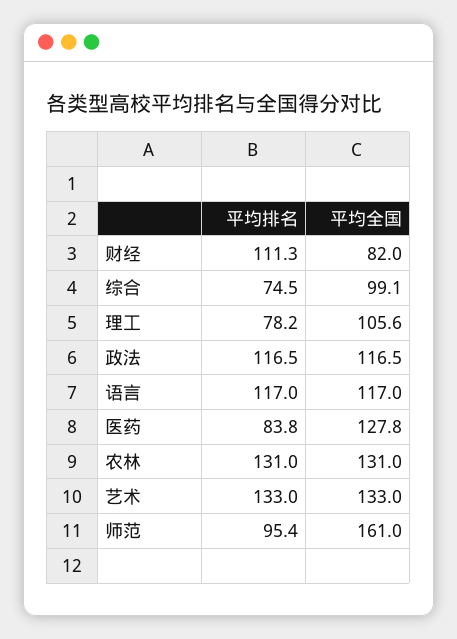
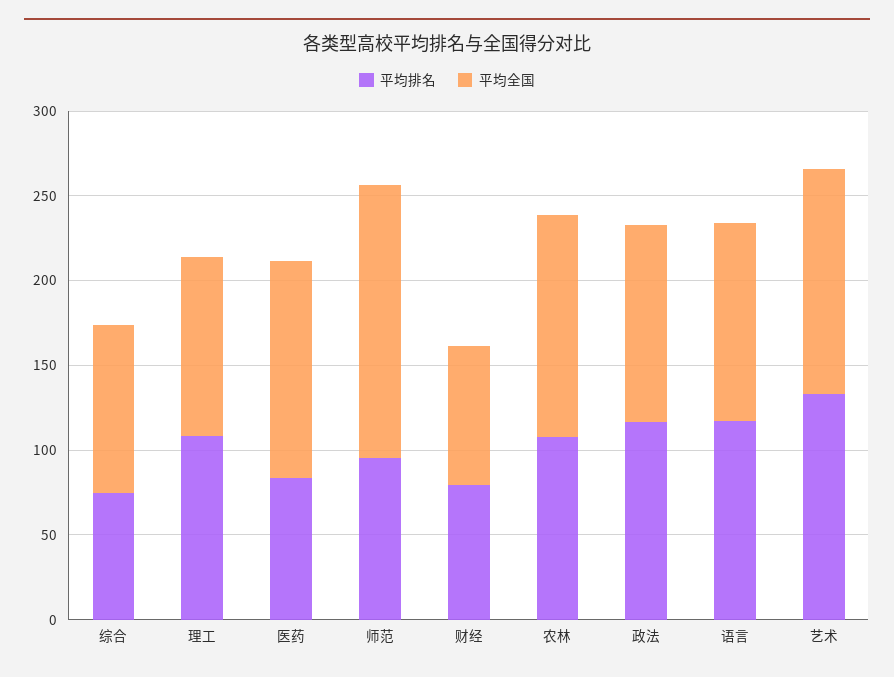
平均排名, 财经: 111.3 -> 80
平均排名, 理工: 78.2 -> 110
平均排名, 农林: 131 -> 110

